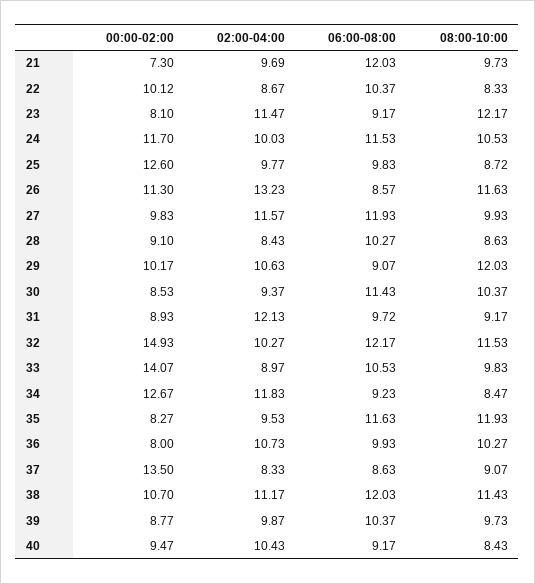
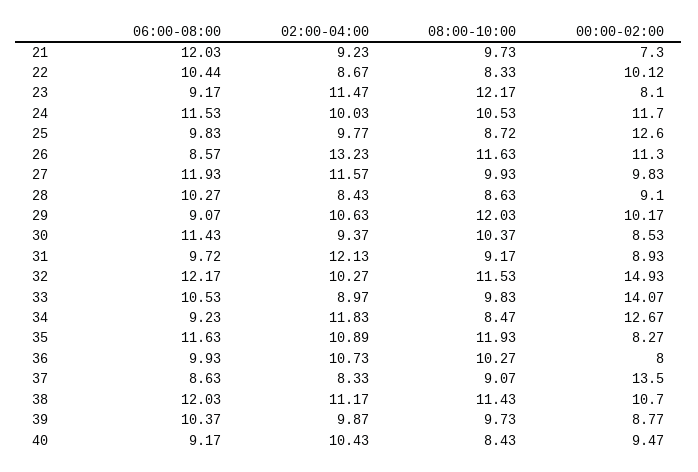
02:00-04:00, 21: 9.69 -> 9.23
06:00-08:00, 22: 10.37 -> 10.44
02:00-04:00, 35: 9.53 -> 10.89

